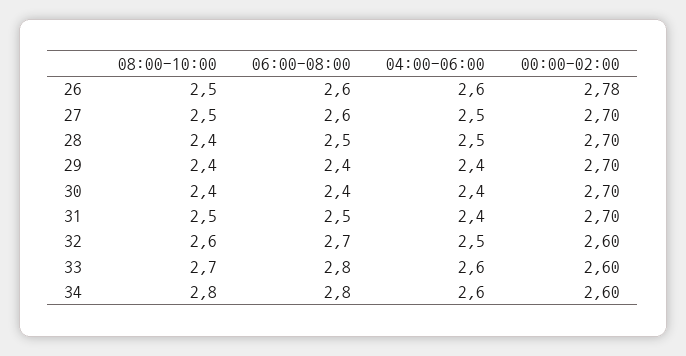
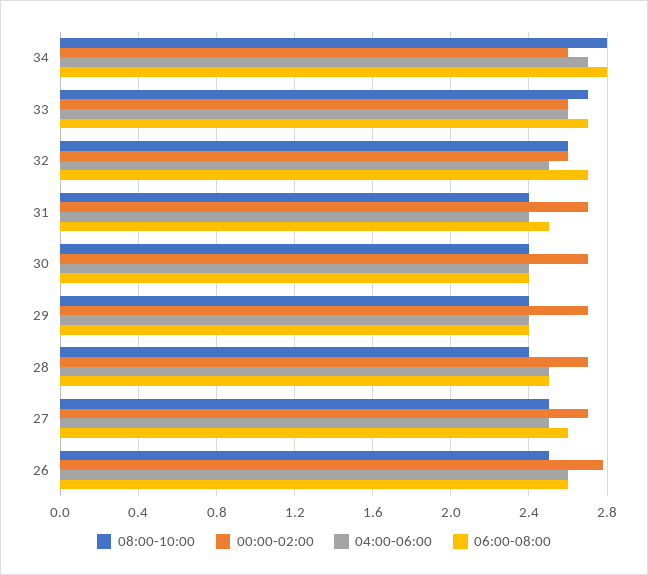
08:00-10:00, 31: 2.5 -> 2.4
06:00-08:00, 33: 2.8 -> 2.7
04:00-06:00, 34: 2.6 -> 2.7

